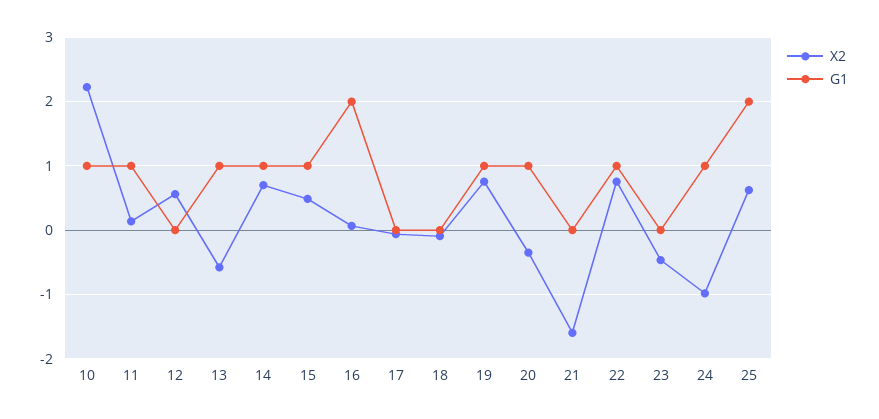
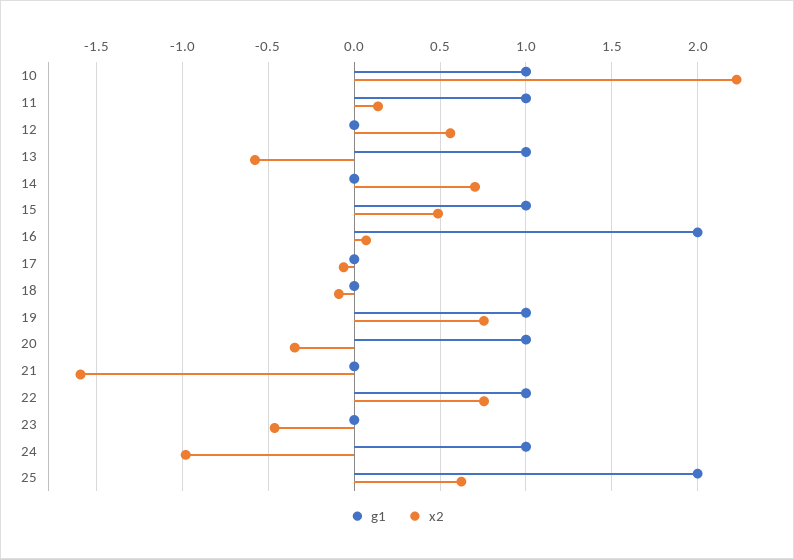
G1, 14: 1 -> 0

